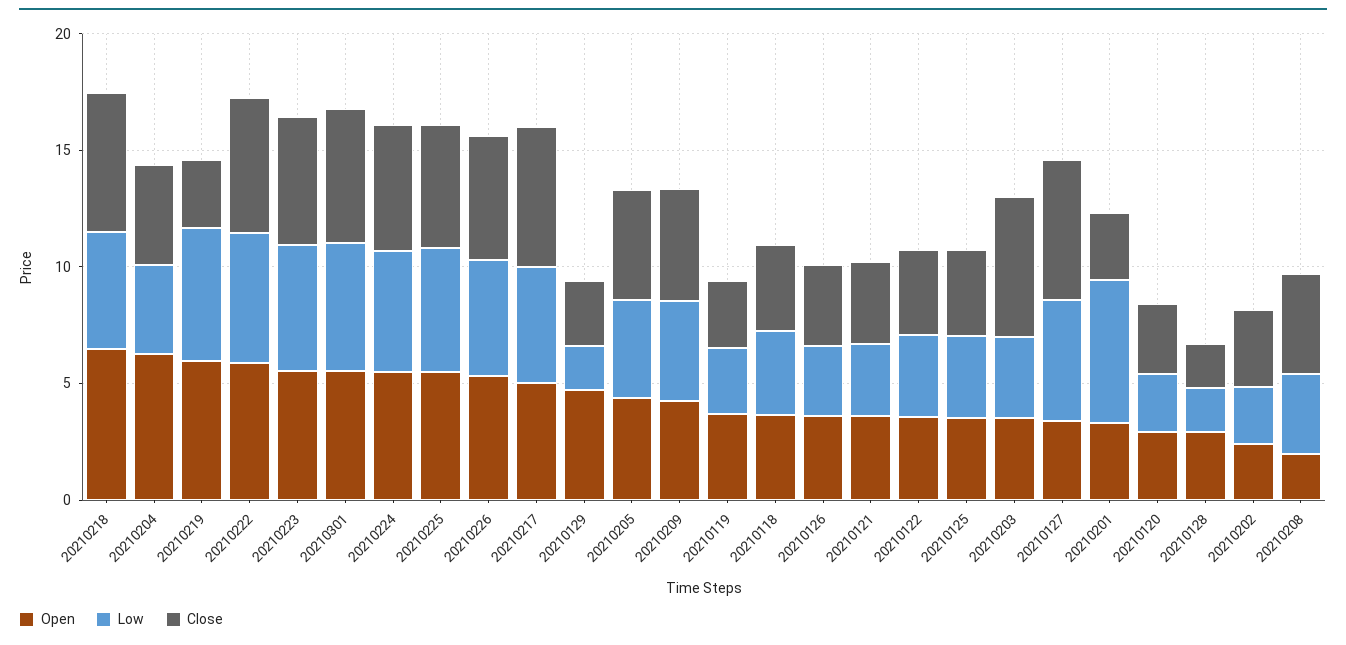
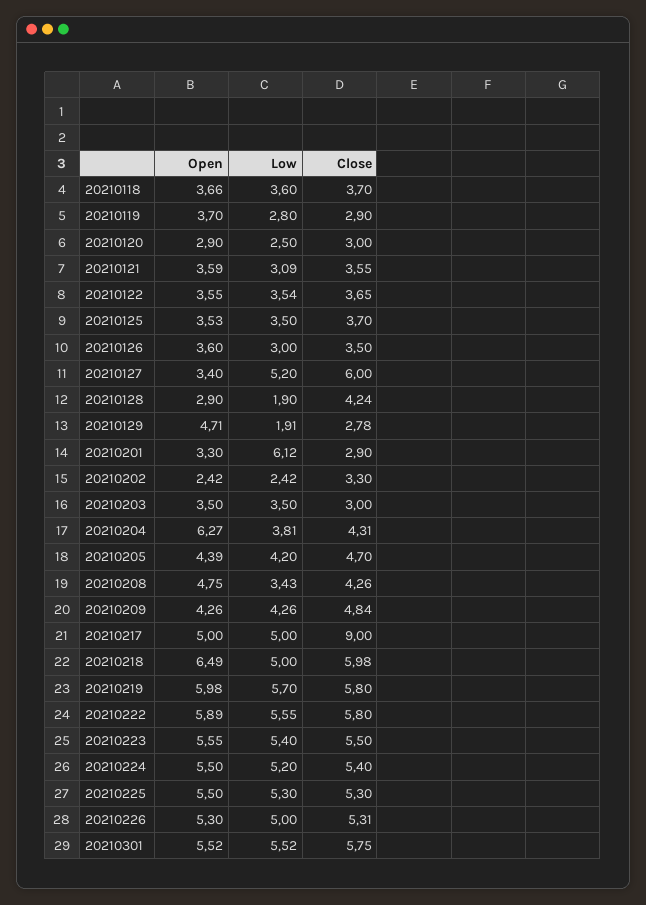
Close, 20210219: 3 -> 5.8
Close, 20210217: 6 -> 9
Close, 20210203: 6 -> 3
Close, 20210128: 2 -> 4.24
Open, 20210208: 2 -> 4.75

